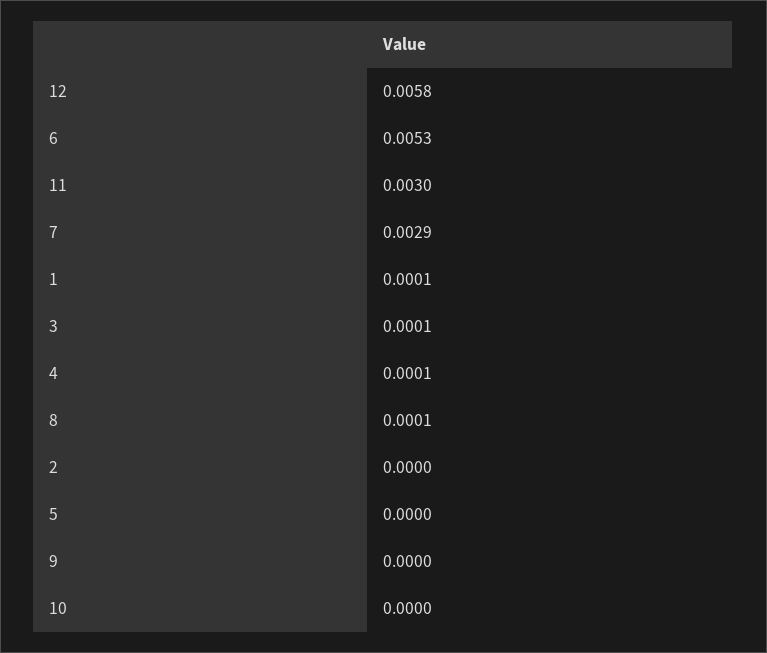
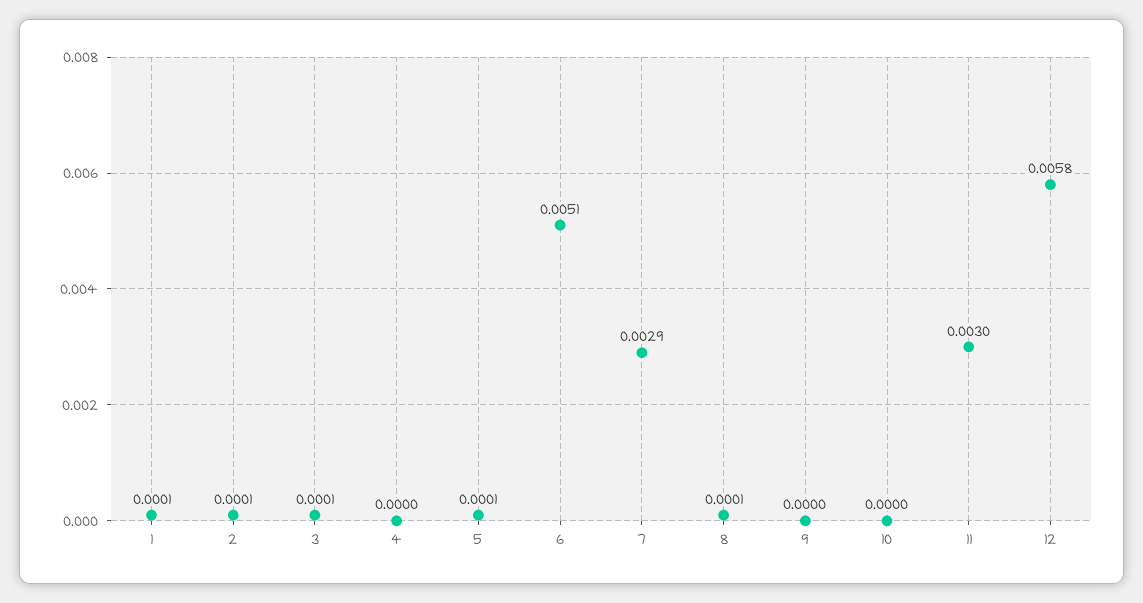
6: 0.0053 -> 0.0051
4: 0.0001 -> 0
2: 0 -> 0.0001
5: 0 -> 0.0001

